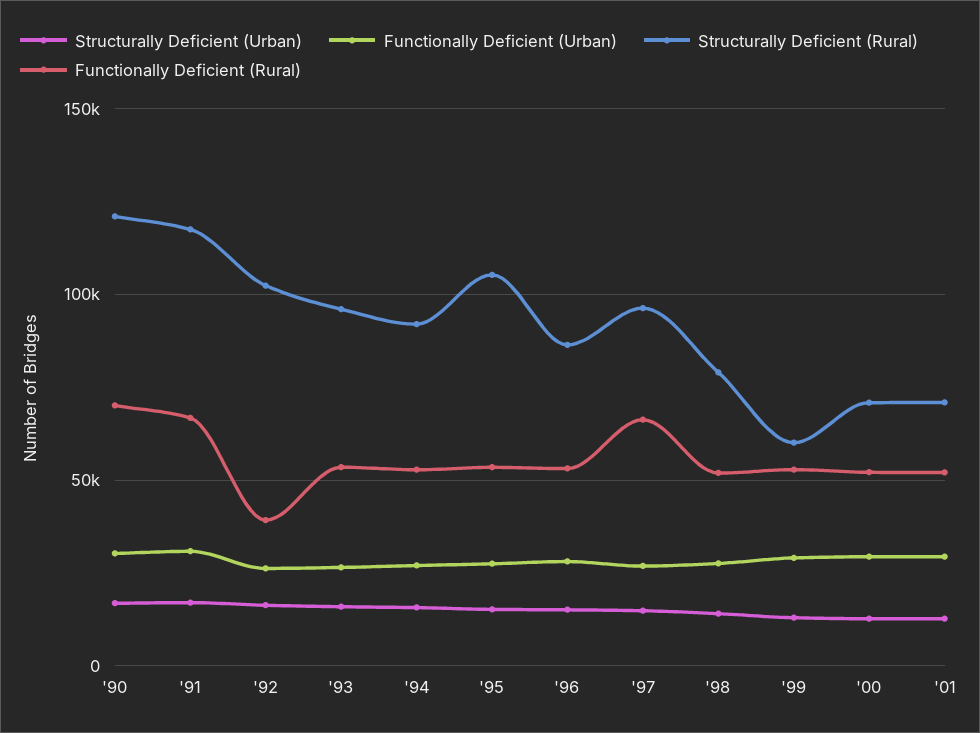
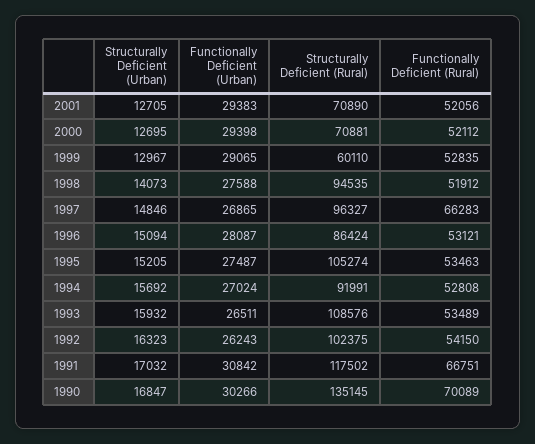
Structurally Deficient (Rural), '90: 120000 -> 135145
Functionally Deficient (Rural), '92: 40000 -> 54150
Structurally Deficient (Rural), '93: 95000 -> 108576
Structurally Deficient (Rural), '98: 80000 -> 94535

